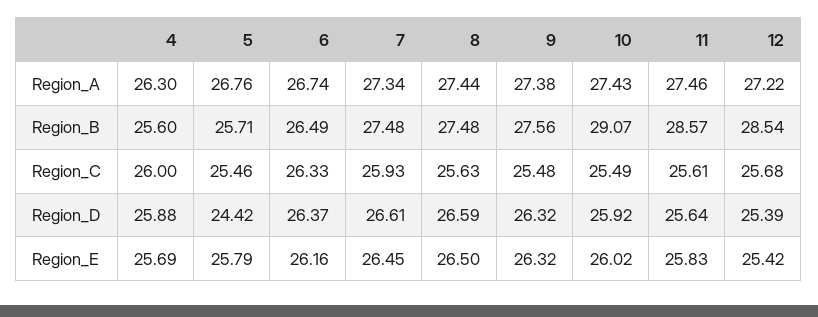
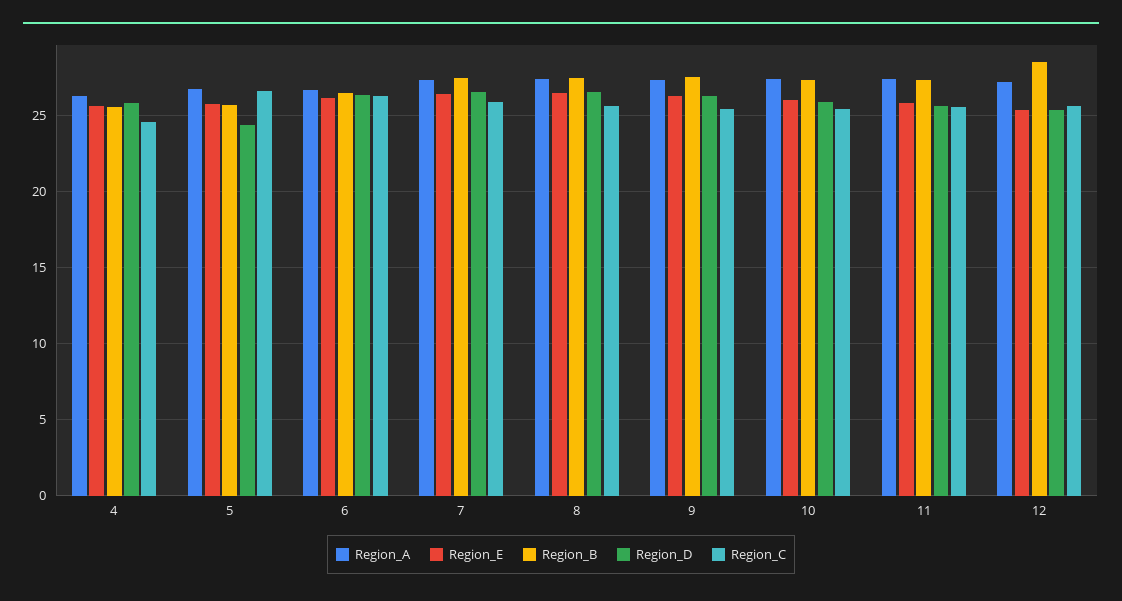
Region_B, 10: 29.07 -> 27.5
Region_B, 11: 28.57 -> 27.5
Region_C, 4: 26 -> 24.5
Region_C, 5: 25.46 -> 26.5

